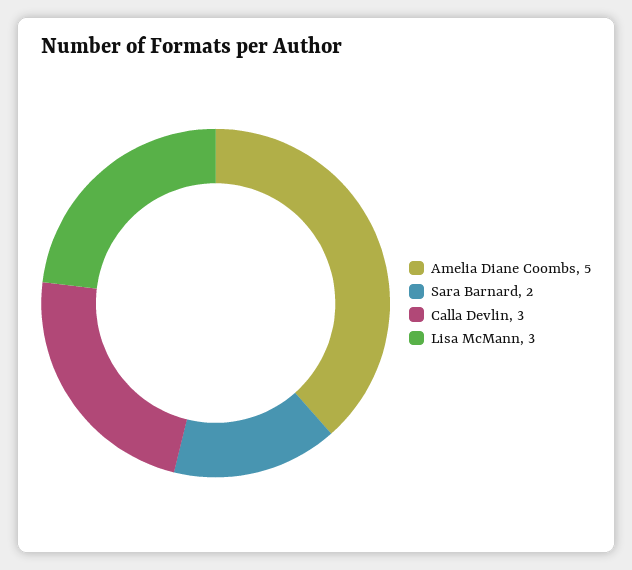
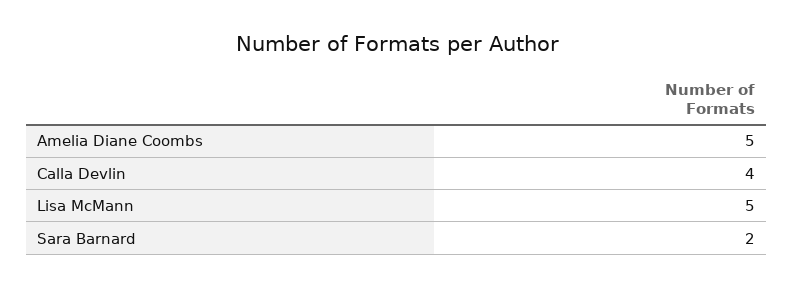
Calla Devlin: 3 -> 4
Lisa McMann: 3 -> 5

